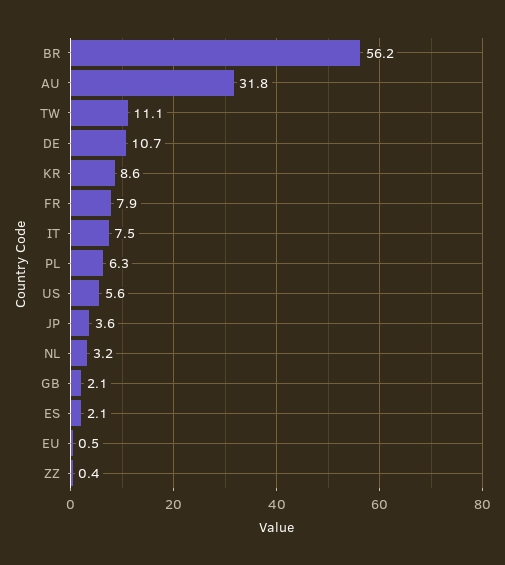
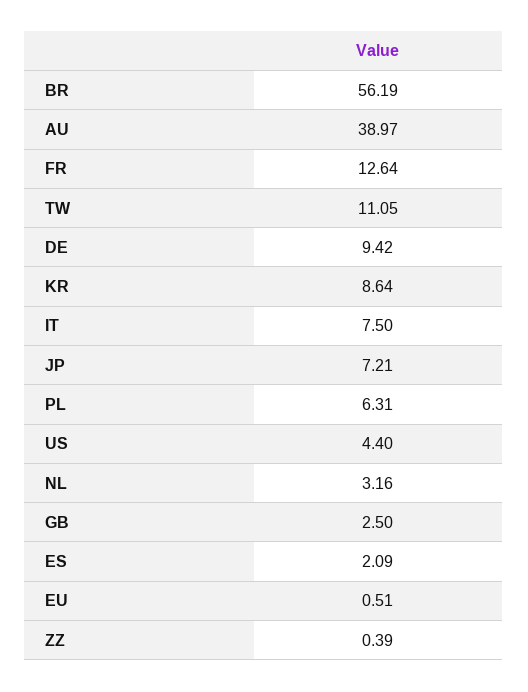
AU: 31.8 -> 38.97
DE: 10.7 -> 9.42
FR: 7.9 -> 12.64
US: 5.6 -> 4.4
JP: 3.6 -> 7.21
GB: 2.1 -> 2.5

